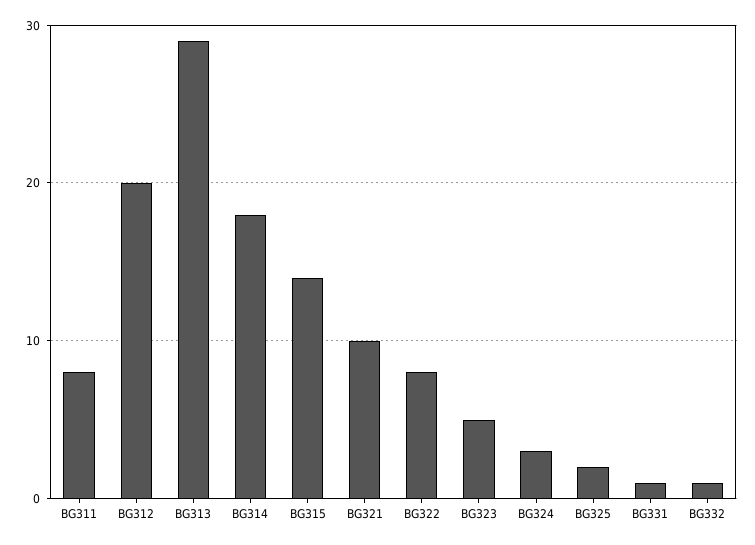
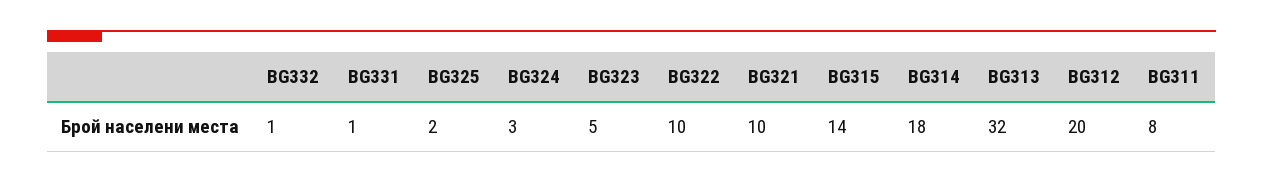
BG313: 29 -> 32
BG322: 8 -> 10

